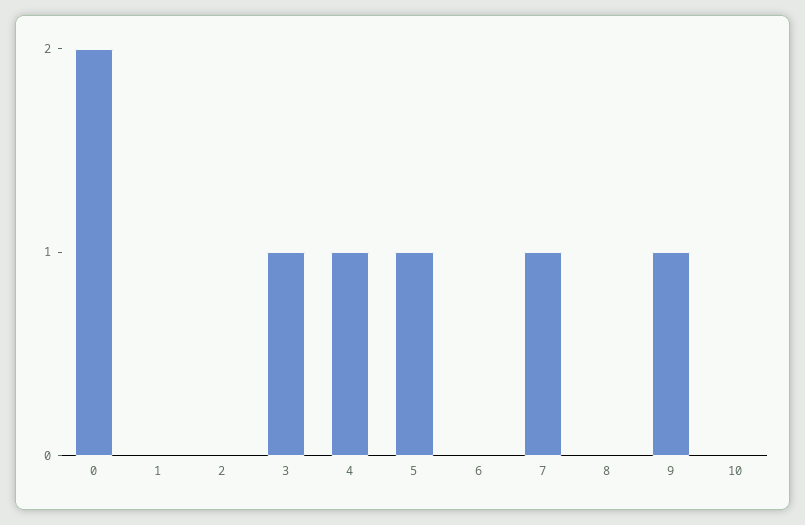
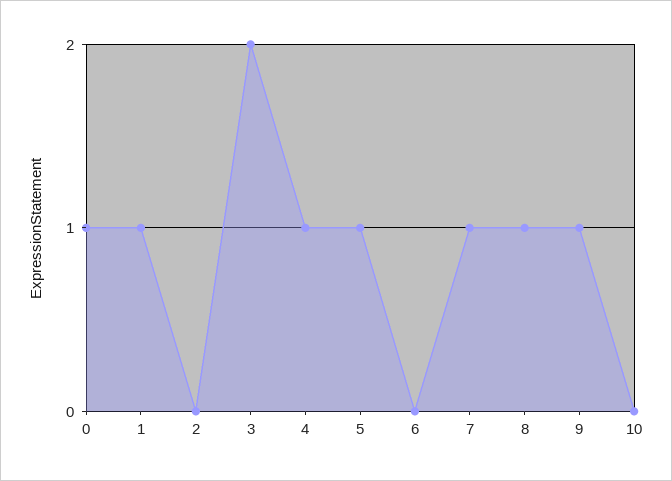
0: 2 -> 1
1: 0 -> 1
3: 1 -> 2
8: 0 -> 1

